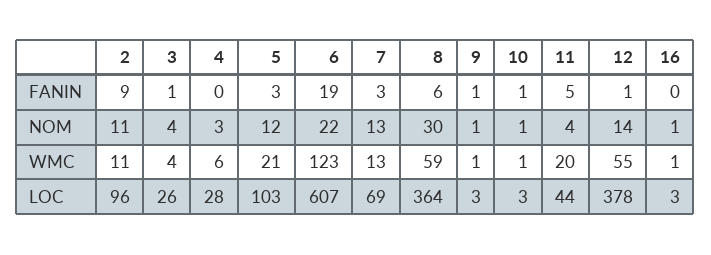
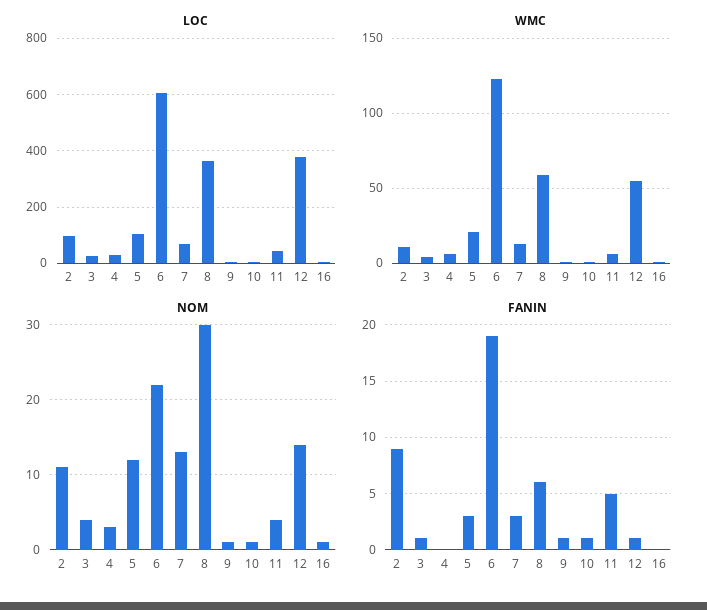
WMC, 11: 20 -> 5

